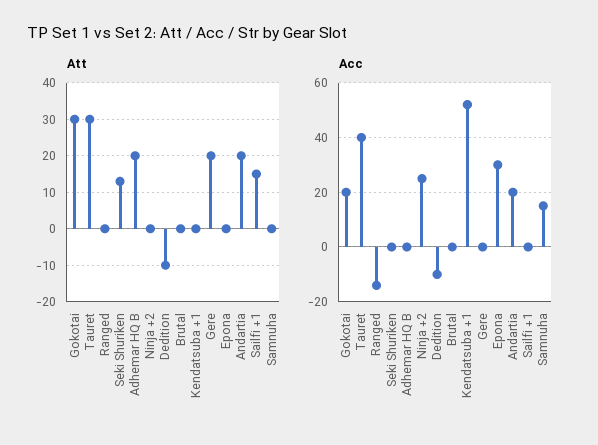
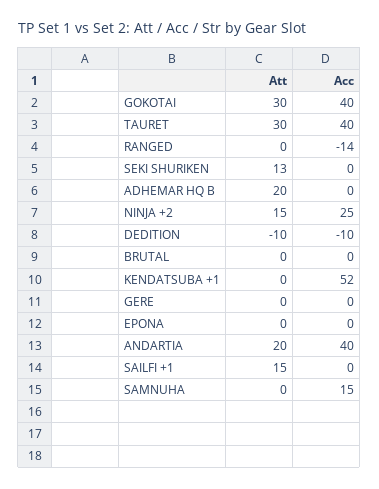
Att, Ninja +2: 0 -> 15
Att, Gere: 20 -> 0
Acc, Gokotai: 20 -> 40
Acc, Epona: 30 -> 0
Acc, Andartia: 20 -> 40

